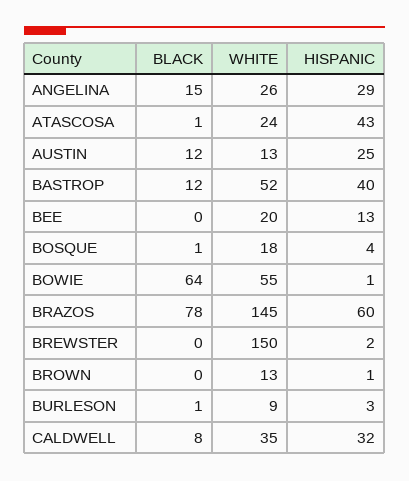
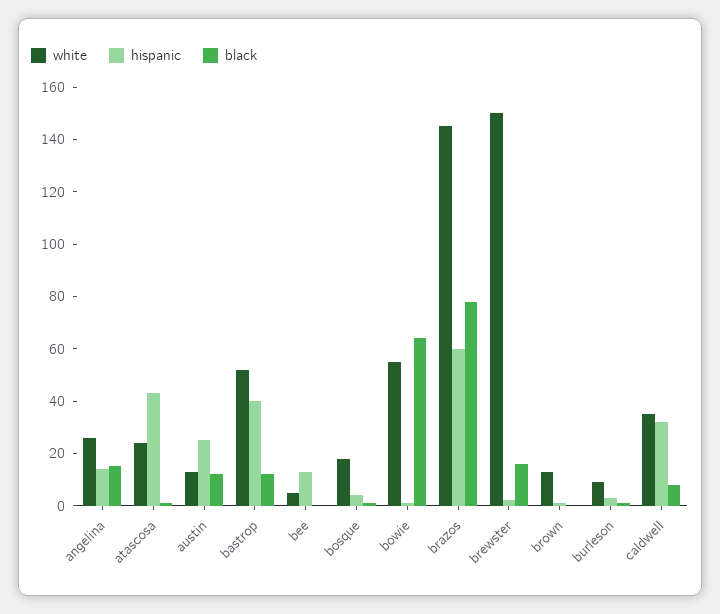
HISPANIC, ANGELINA: 29 -> 15
WHITE, BEE: 20 -> 5
BLACK, BREWSTER: 0 -> 15

